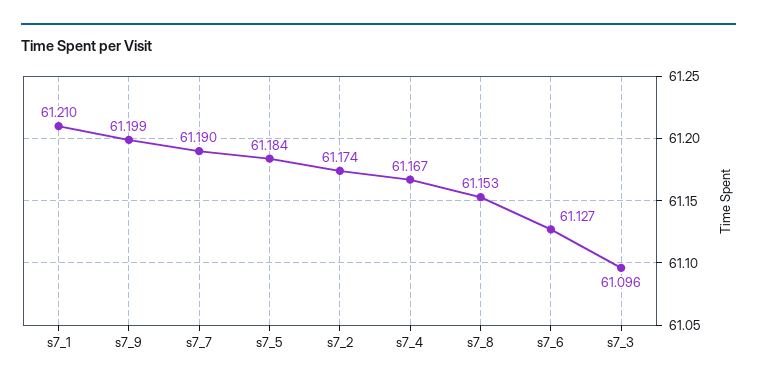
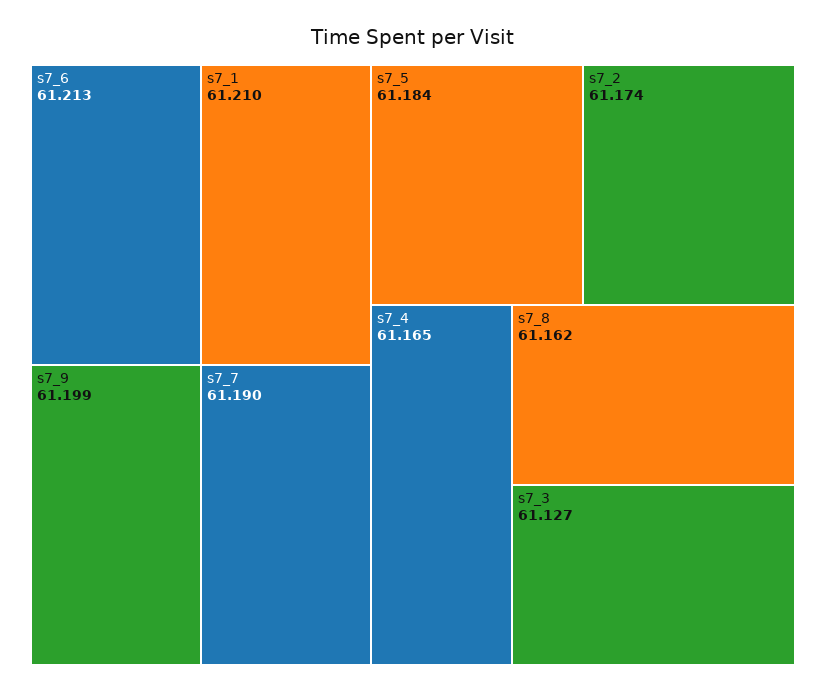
s7_4: 61.167 -> 61.165
s7_8: 61.153 -> 61.162
s7_6: 61.127 -> 61.213
s7_3: 61.096 -> 61.127

